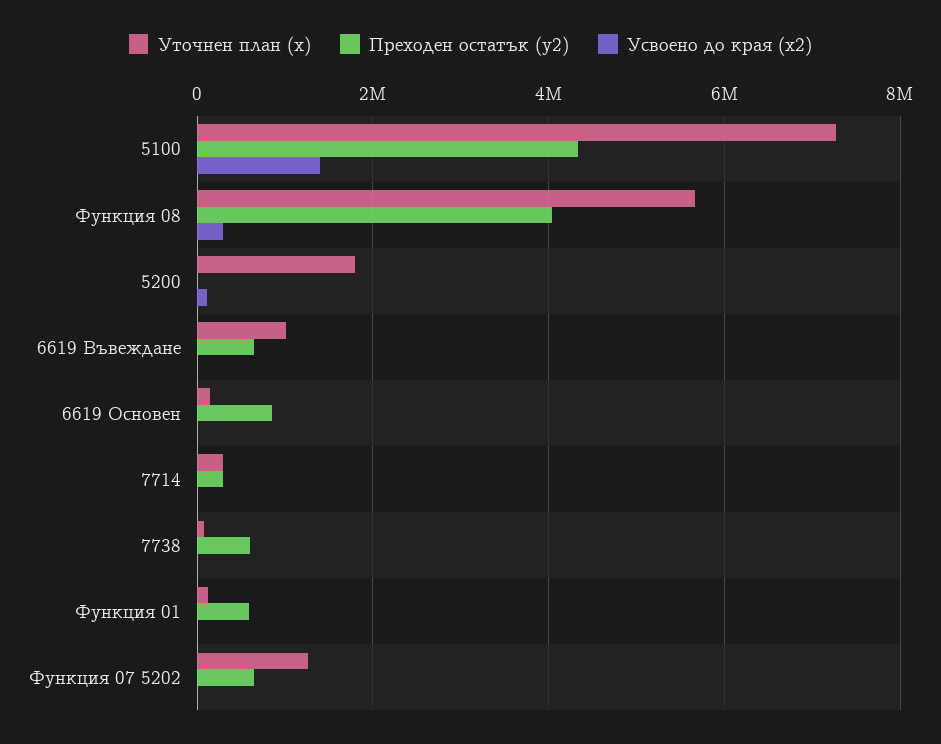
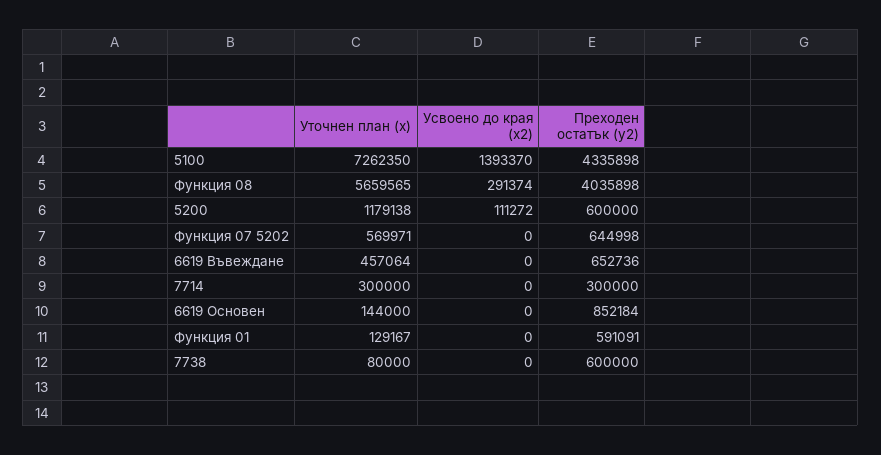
Уточнен план (x), 5200: 1800000 -> 1179138
Преходен остатък (y2), 5200: 0 -> 600000
Уточнен план (x), 6619 Въвеждане: 1000000 -> 457064
Уточнен план (x), Функция 07 5202: 1200000 -> 569971

